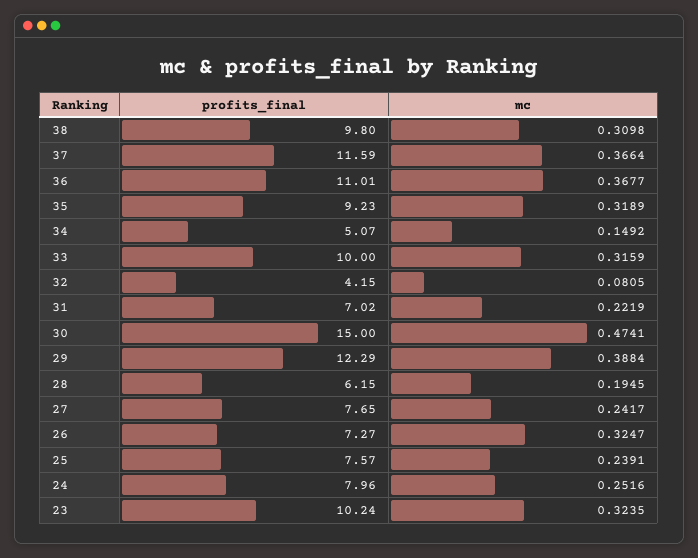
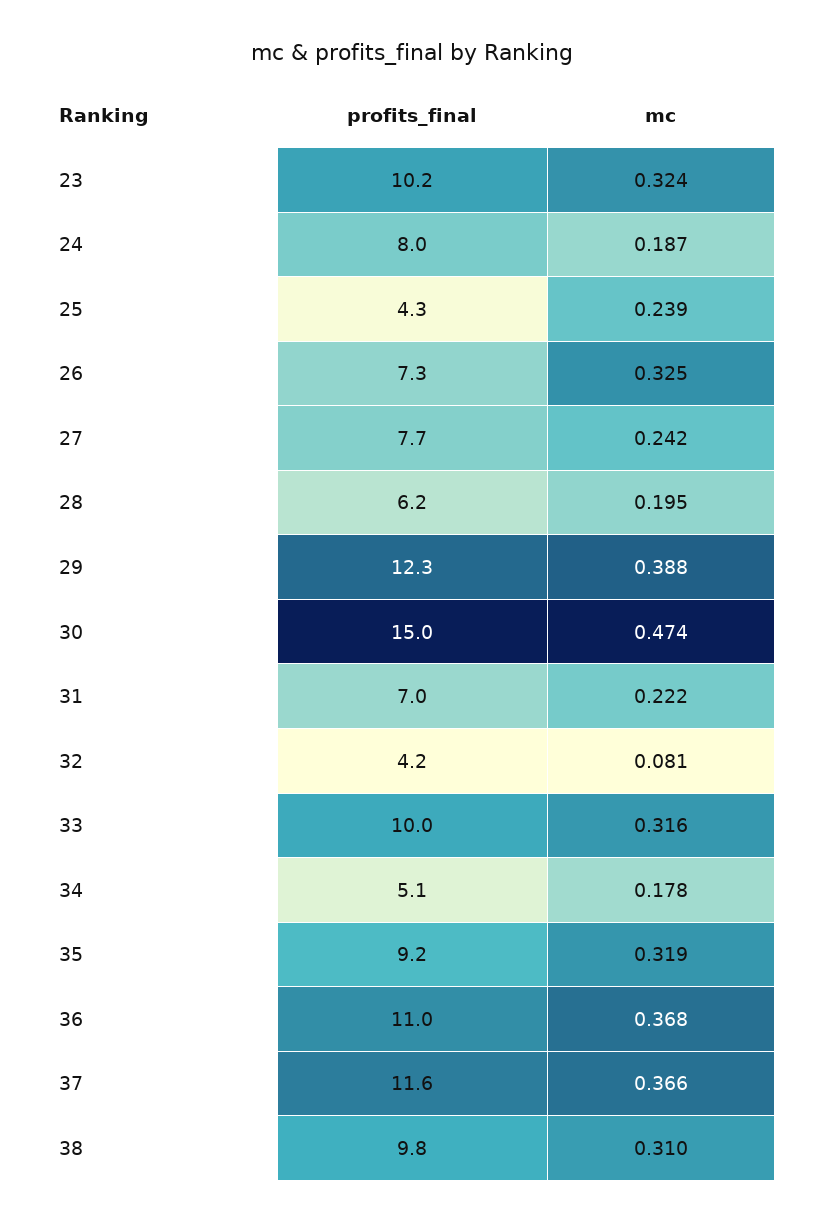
mc, 34: 0.1492 -> 0.178
profits_final, 25: 7.57 -> 4.3
mc, 24: 0.2516 -> 0.187

